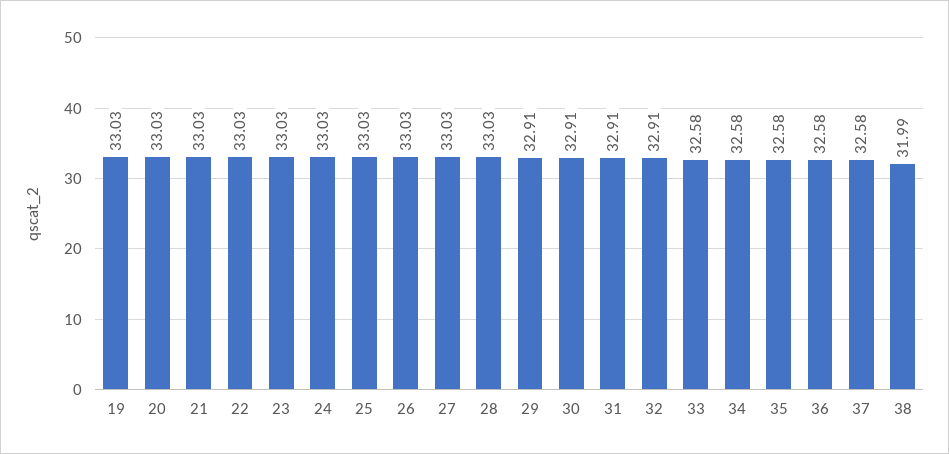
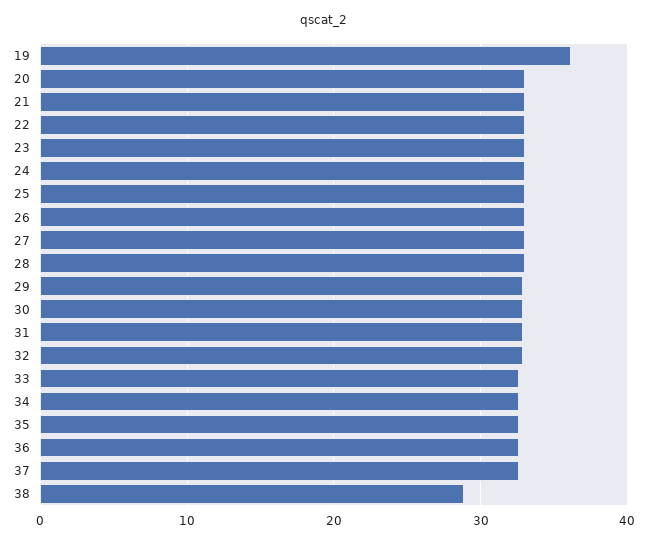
19: 33.03 -> 36
38: 31.99 -> 29

